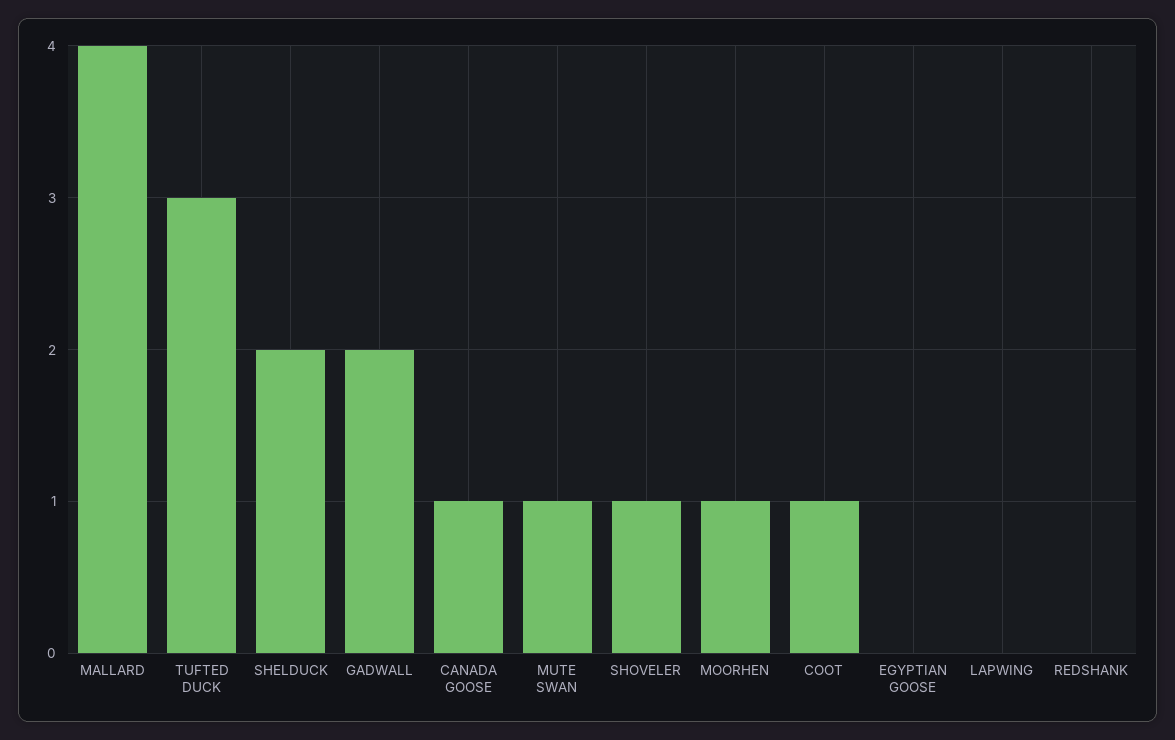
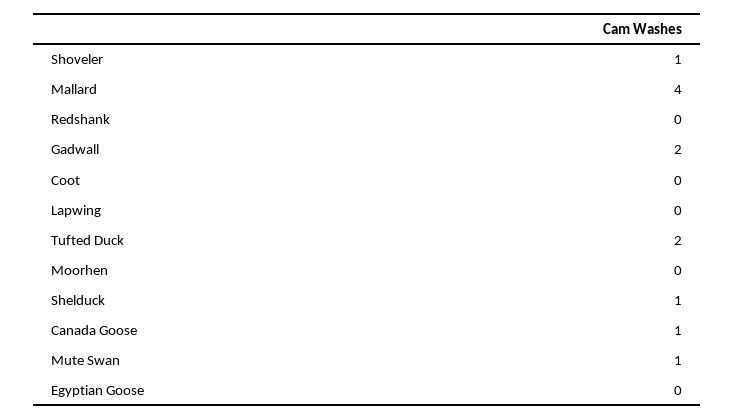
TUFTED DUCK: 3 -> 2
SHELDUCK: 2 -> 1
MOORHEN: 1 -> 0
COOT: 1 -> 0

